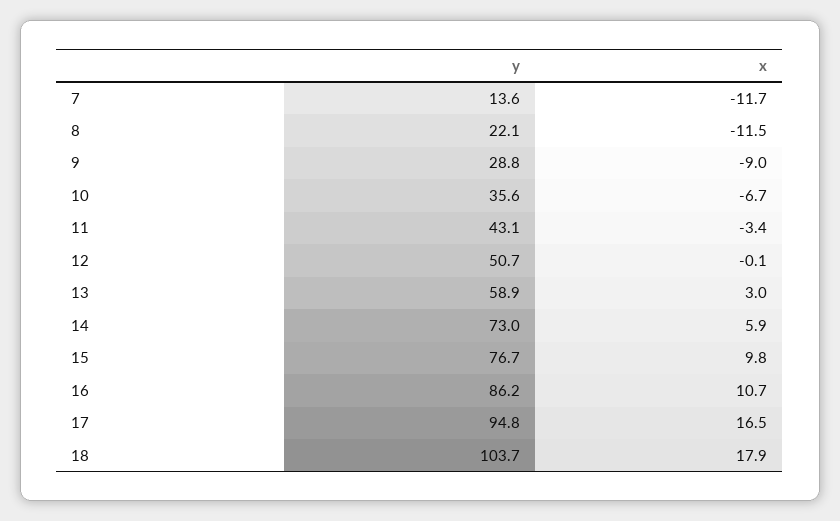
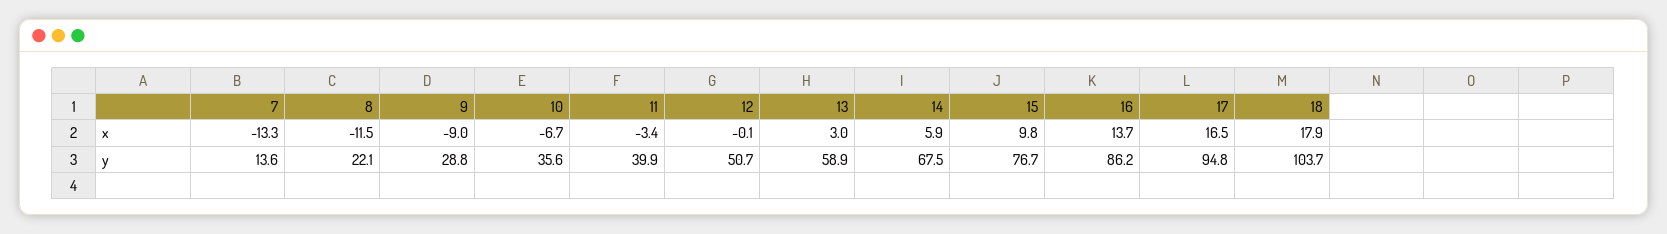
x, 7: -11.7 -> -13.3
y, 11: 43.1 -> 39.9
y, 14: 73 -> 67.5
x, 16: 10.7 -> 13.7

